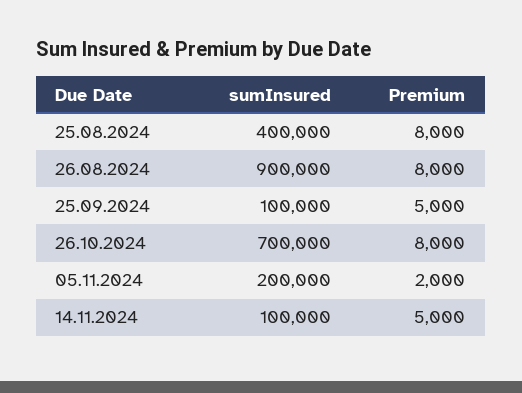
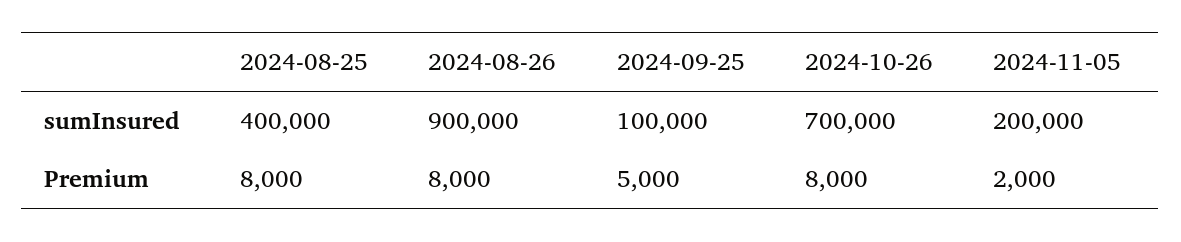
sumInsured, 14.11.2024: 100000 -> none
Premium, 14.11.2024: 5000 -> none

